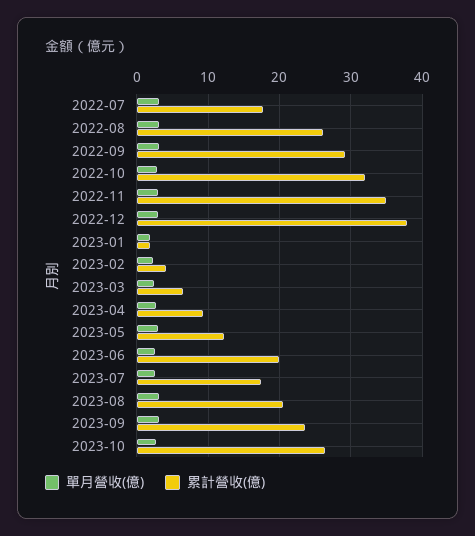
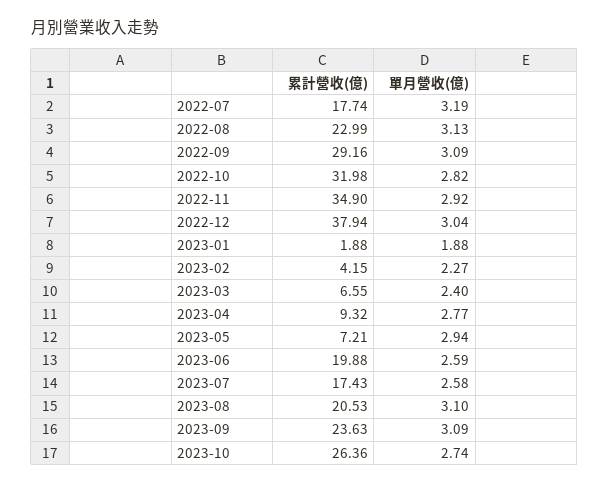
累計營收(億), 2022-08: 26 -> 22.99
累計營收(億), 2023-05: 12 -> 7.21

